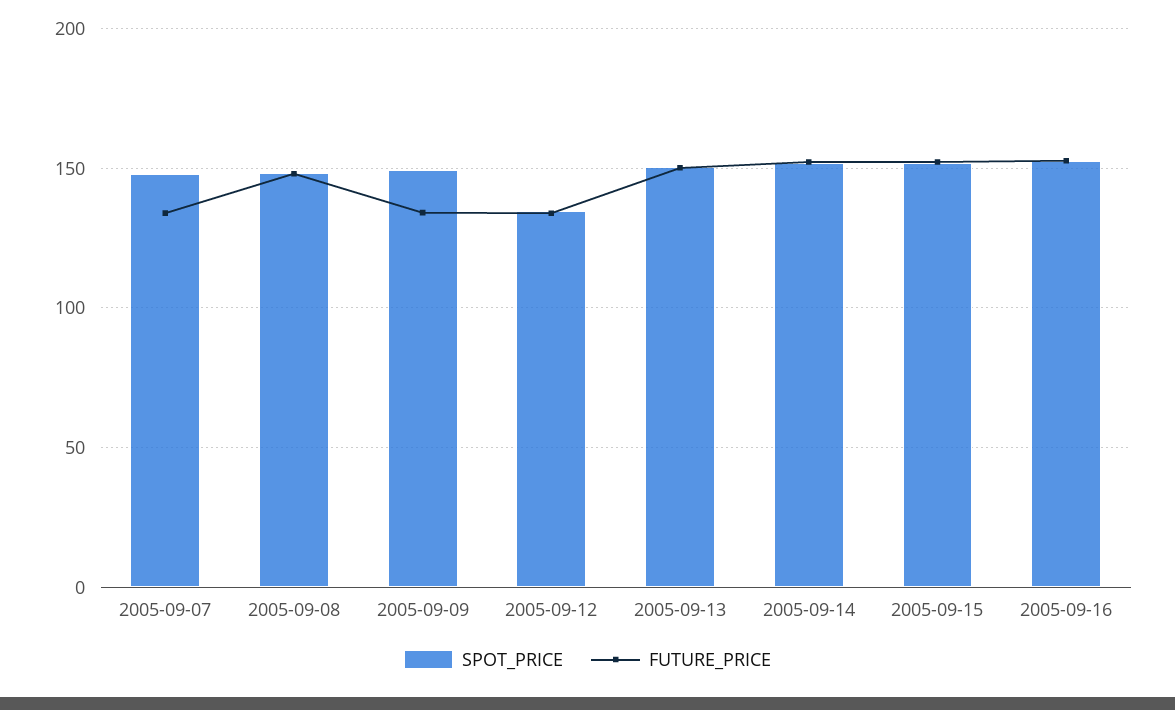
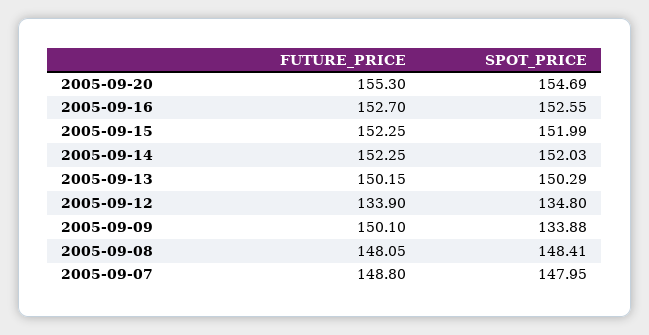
FUTURE_PRICE, 2005-09-07: 135 -> 148.8
SPOT_PRICE, 2005-09-09: 150 -> 133.88
FUTURE_PRICE, 2005-09-09: 135 -> 150.1
FUTURE_PRICE, 2005-09-20: none -> 155.3
SPOT_PRICE, 2005-09-20: none -> 154.69

